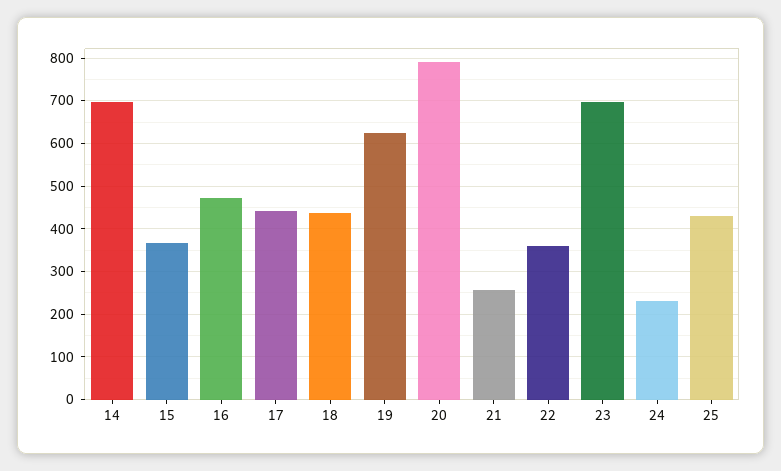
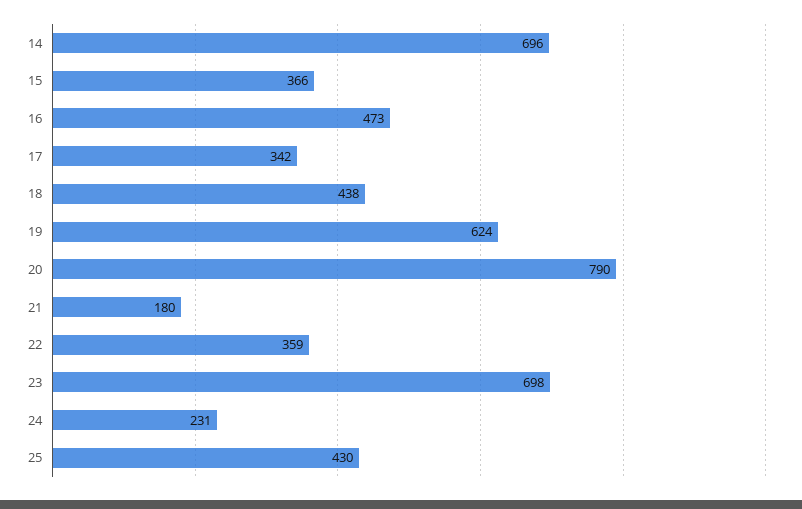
17: 440 -> 342
21: 260 -> 180

